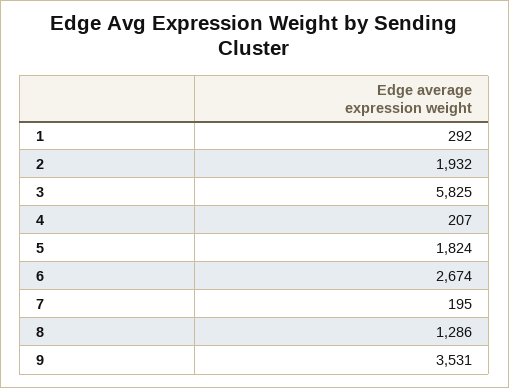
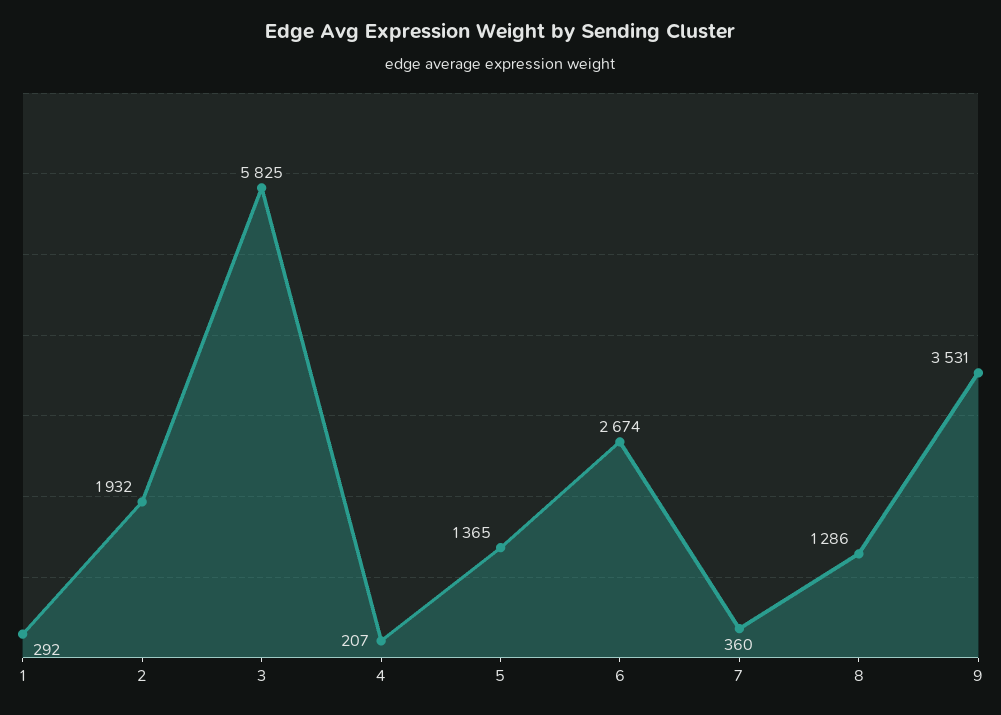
5: 1824 -> 1365
7: 195 -> 360

